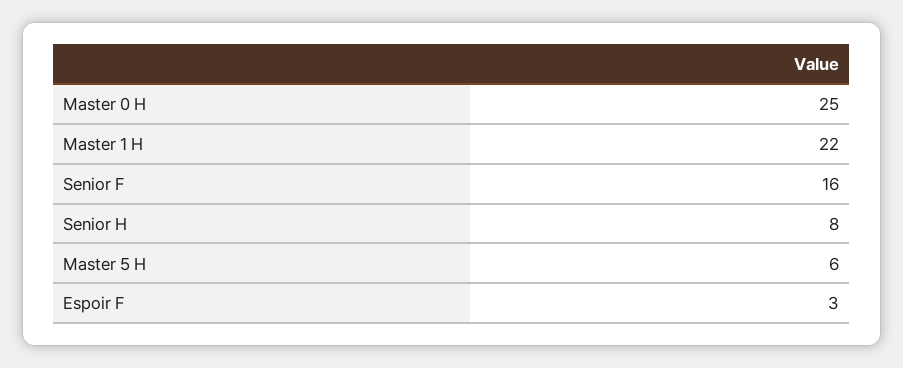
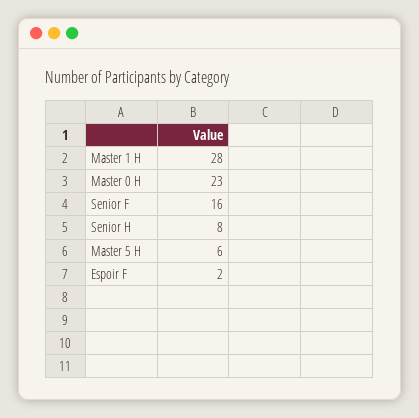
Master 0 H: 25 -> 23
Master 1 H: 22 -> 28
Espoir F: 3 -> 2

